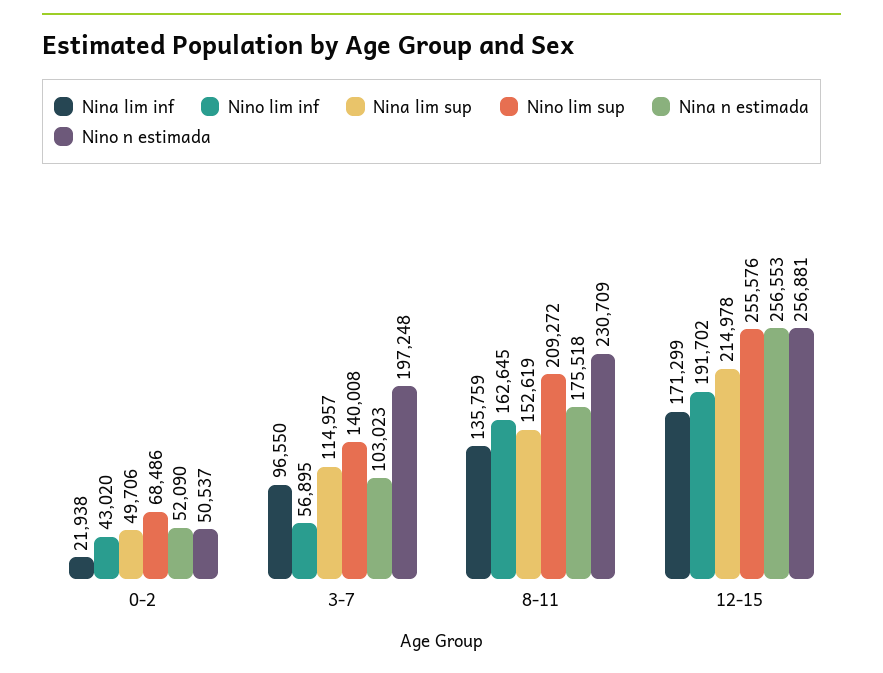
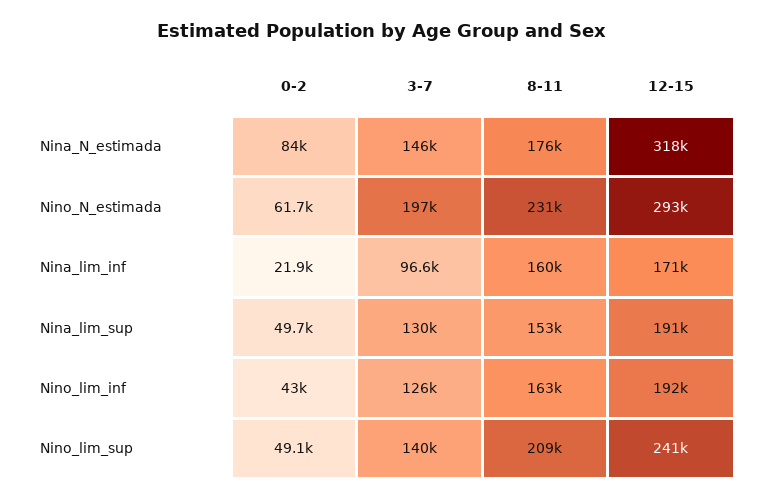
Nino lim sup, 0-2: 68486 -> 49100
Nina n estimada, 0-2: 52090 -> 84000
Nino n estimada, 0-2: 50537 -> 61700
Nino lim inf, 3-7: 56895 -> 126000
Nina lim sup, 3-7: 114957 -> 130000
Nina n estimada, 3-7: 103023 -> 146000
Nina lim inf, 8-11: 135759 -> 160000
Nina lim sup, 12-15: 214978 -> 191000
Nino lim sup, 12-15: 255576 -> 241000
Nina n estimada, 12-15: 256553 -> 318000
Nino n estimada, 12-15: 256881 -> 293000

